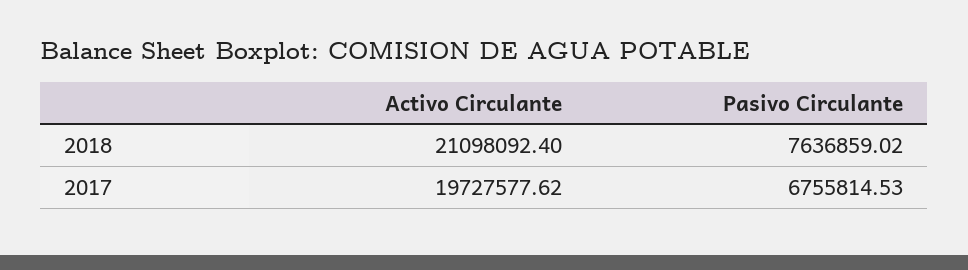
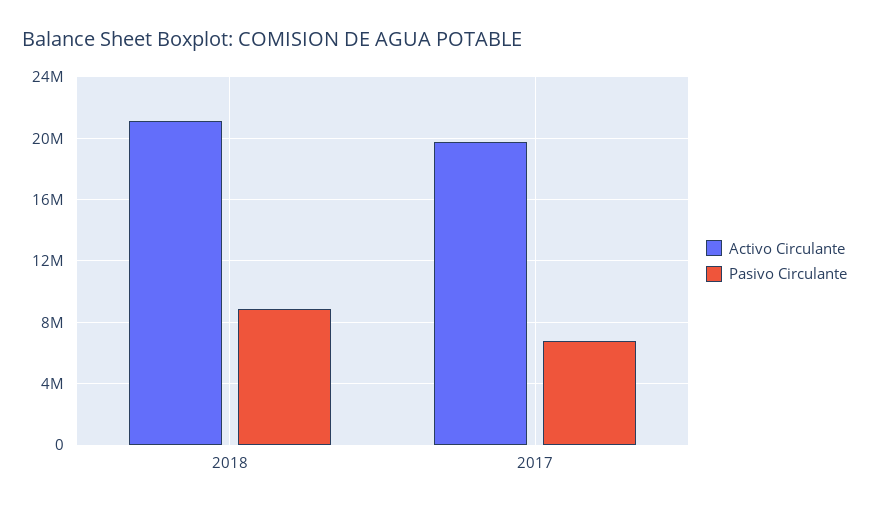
Pasivo Circulante, 2018: 7636859.02 -> 9000000

